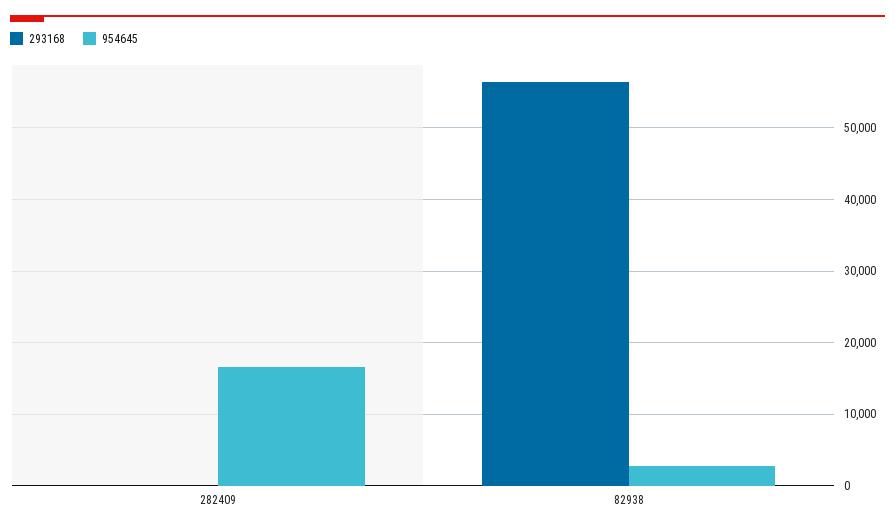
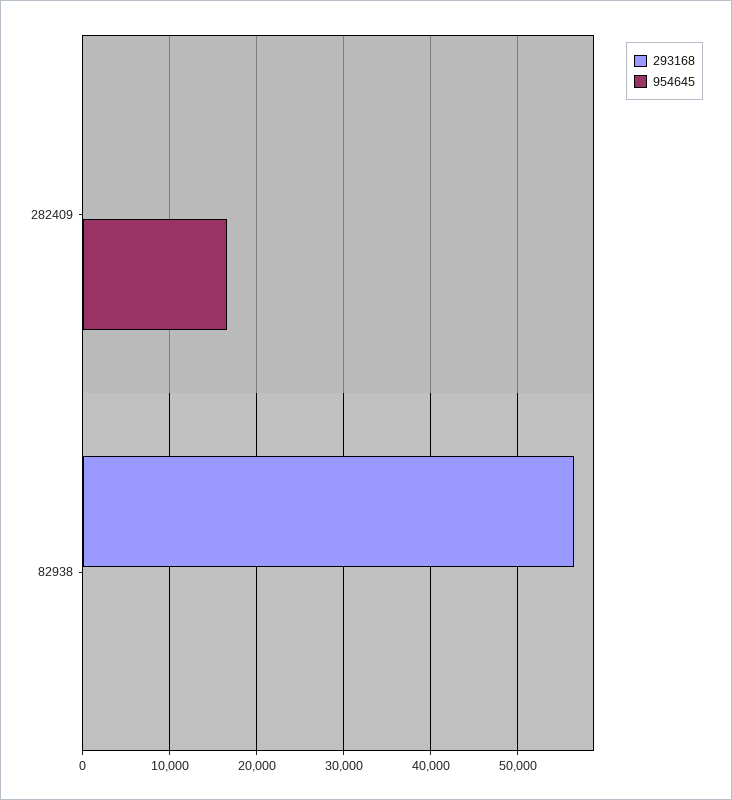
954645, 82938: 3000 -> 0

